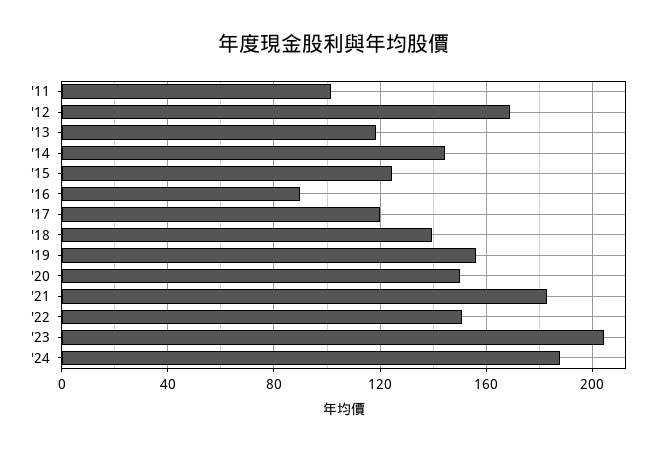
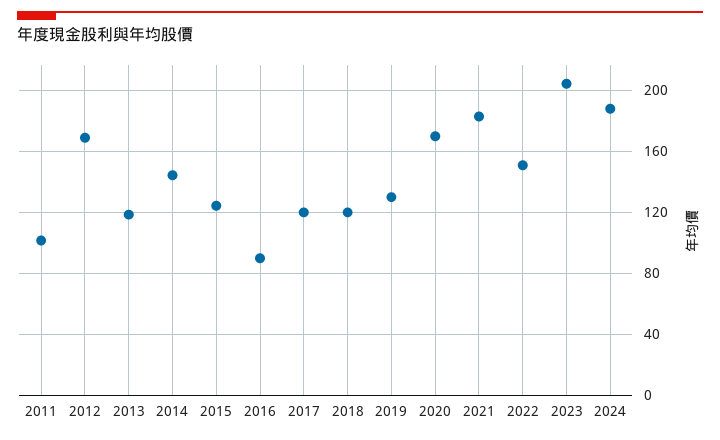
'18: 140 -> 120
'19: 155 -> 130
'20: 150 -> 170

